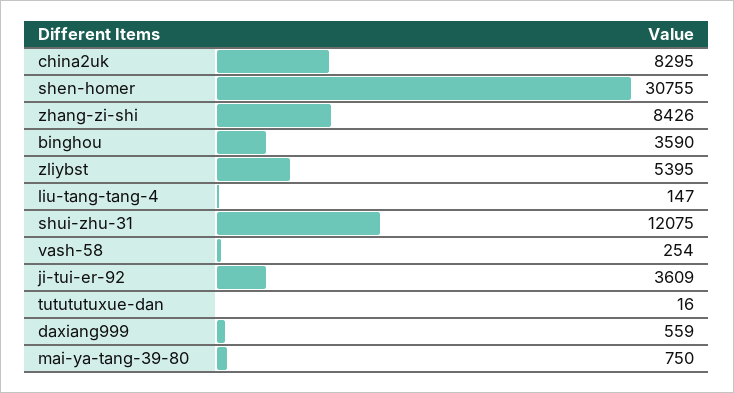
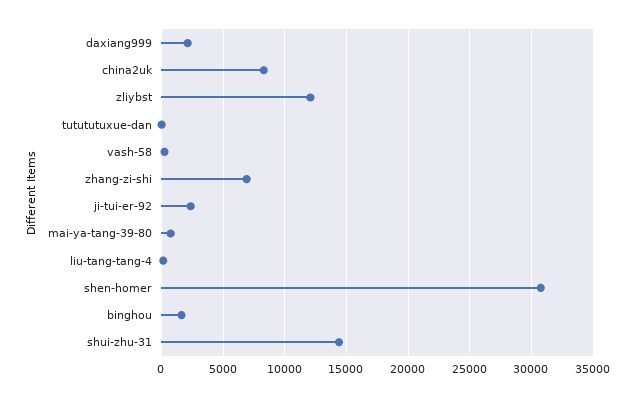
zhang-zi-shi: 8426 -> 7000
binghou: 3590 -> 1500
zliybst: 5395 -> 12000
shui-zhu-31: 12075 -> 14500
ji-tui-er-92: 3609 -> 2500
daxiang999: 559 -> 2000

